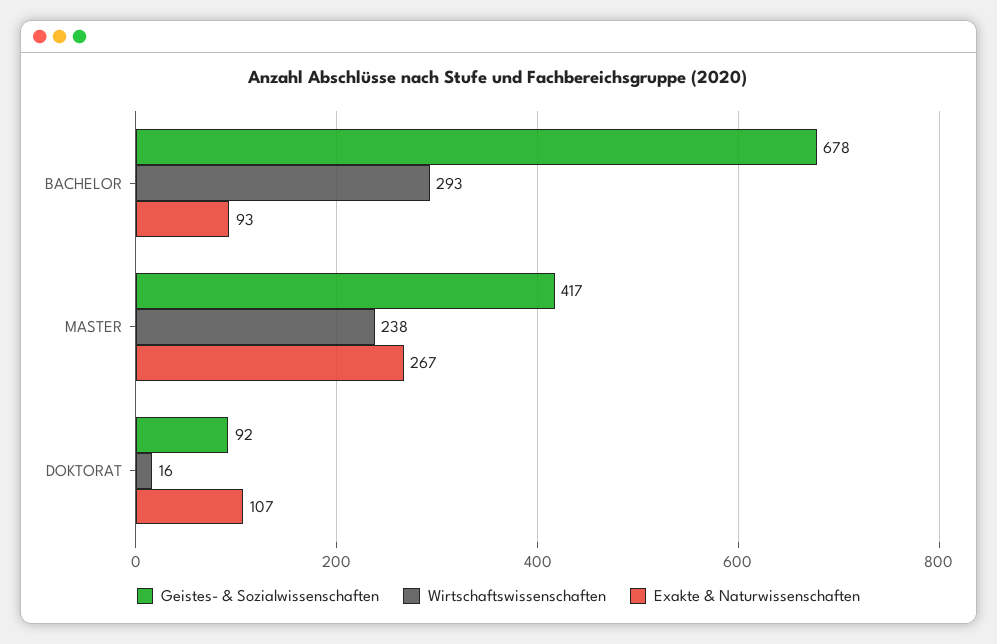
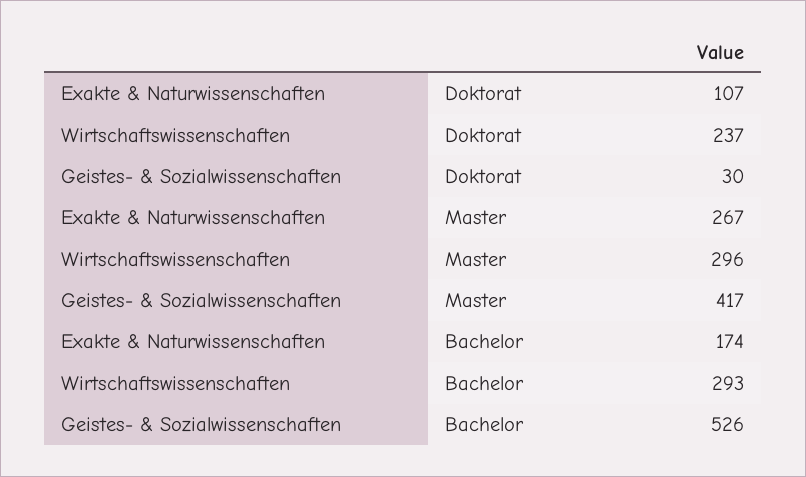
Geistes- & Sozialwissenschaften, BACHELOR: 678 -> 526
Exakte & Naturwissenschaften, BACHELOR: 93 -> 174
Wirtschaftswissenschaften, MASTER: 238 -> 296
Geistes- & Sozialwissenschaften, DOKTORAT: 92 -> 30
Wirtschaftswissenschaften, DOKTORAT: 16 -> 237

